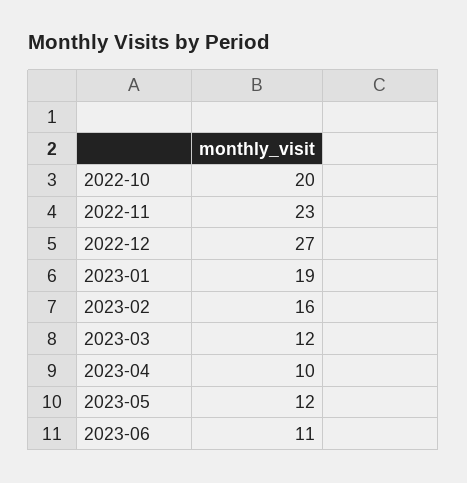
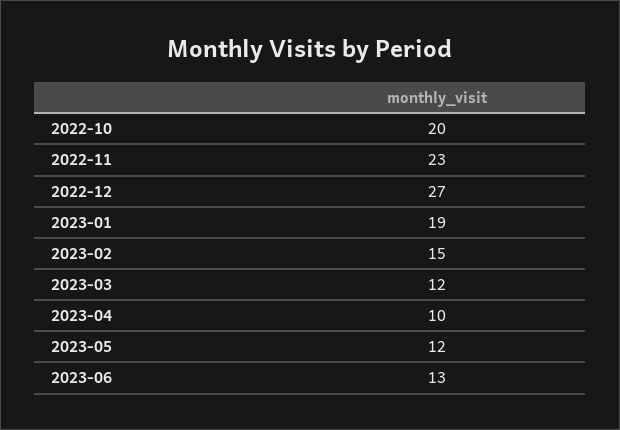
2023-02: 16 -> 15
2023-06: 11 -> 13

